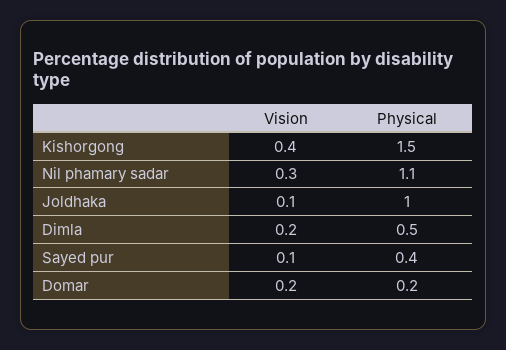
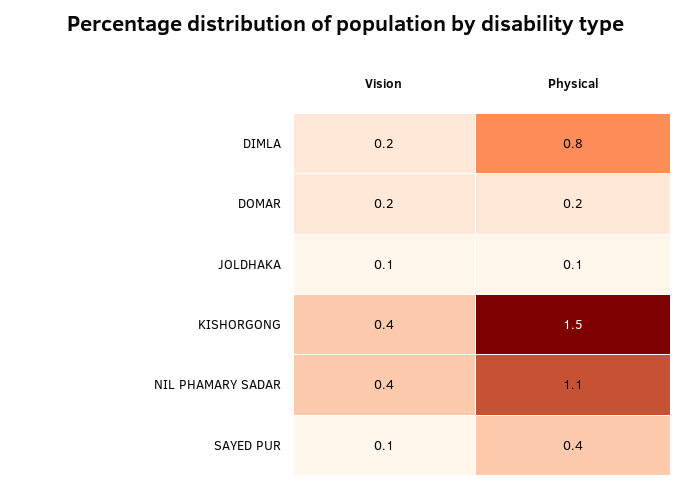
Vision, Nil phamary sadar: 0.3 -> 0.4
Physical, Joldhaka: 1 -> 0.1
Physical, Dimla: 0.5 -> 0.8

